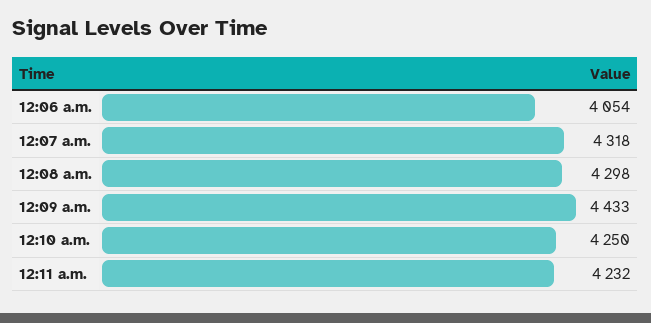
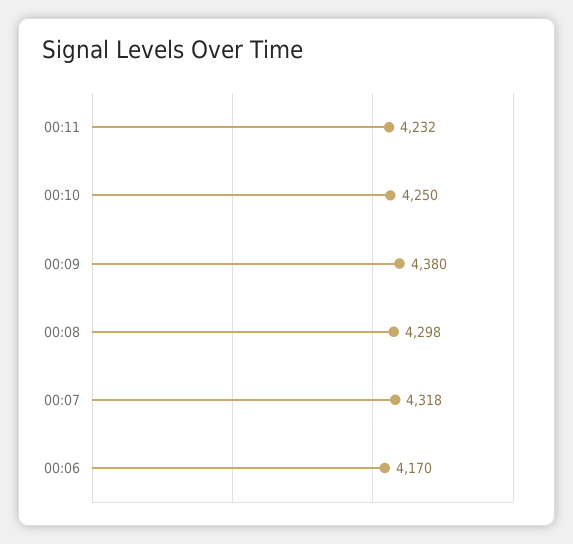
12:06 a.m.: 4054 -> 4170
12:09 a.m.: 4433 -> 4380

